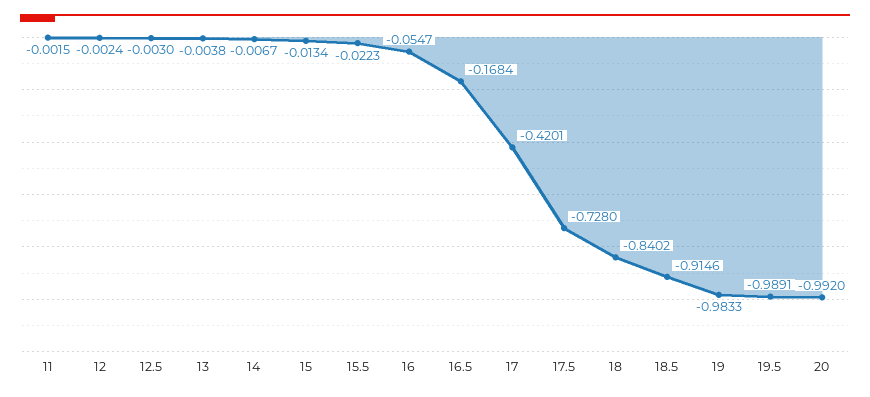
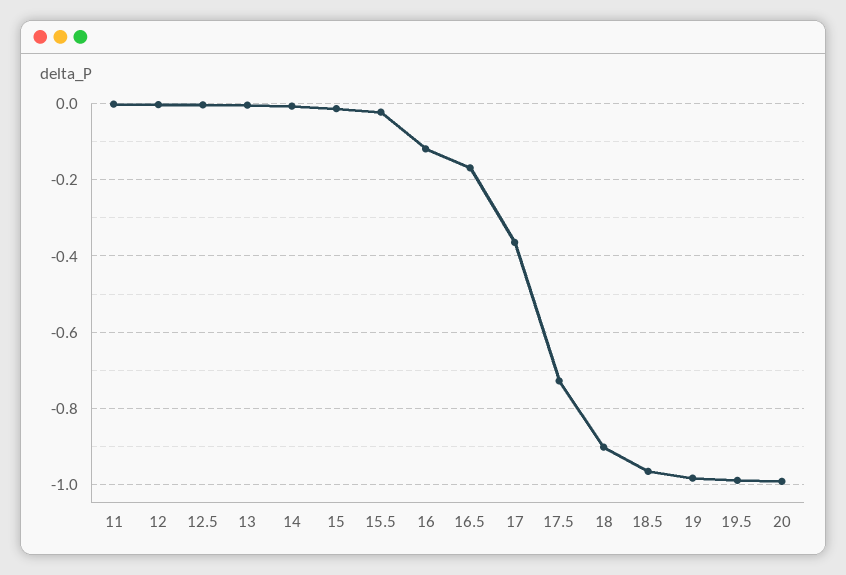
16: -0.0547 -> -0.12
17: -0.4201 -> -0.36
18: -0.8402 -> -0.9
18.5: -0.9146 -> -0.96

